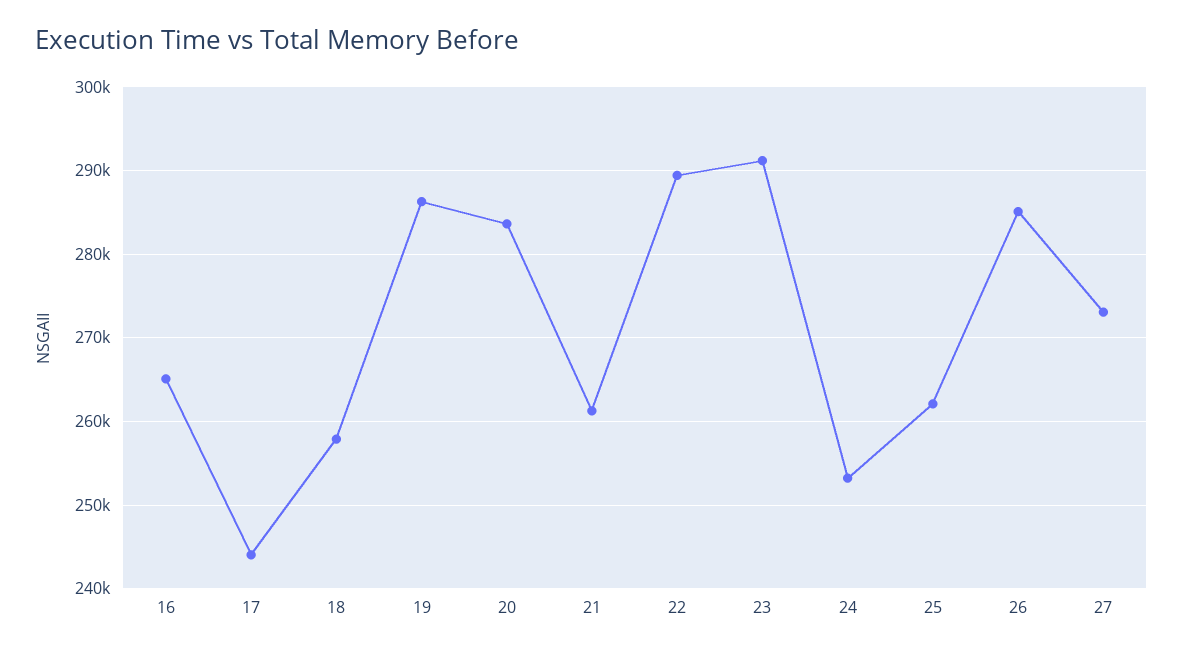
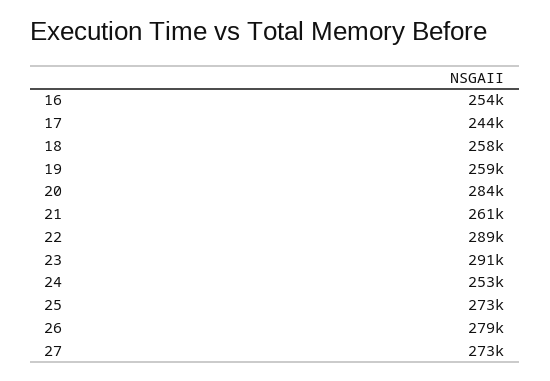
16: 265000 -> 254000
19: 286000 -> 259000
25: 262000 -> 273000
26: 285000 -> 279000

